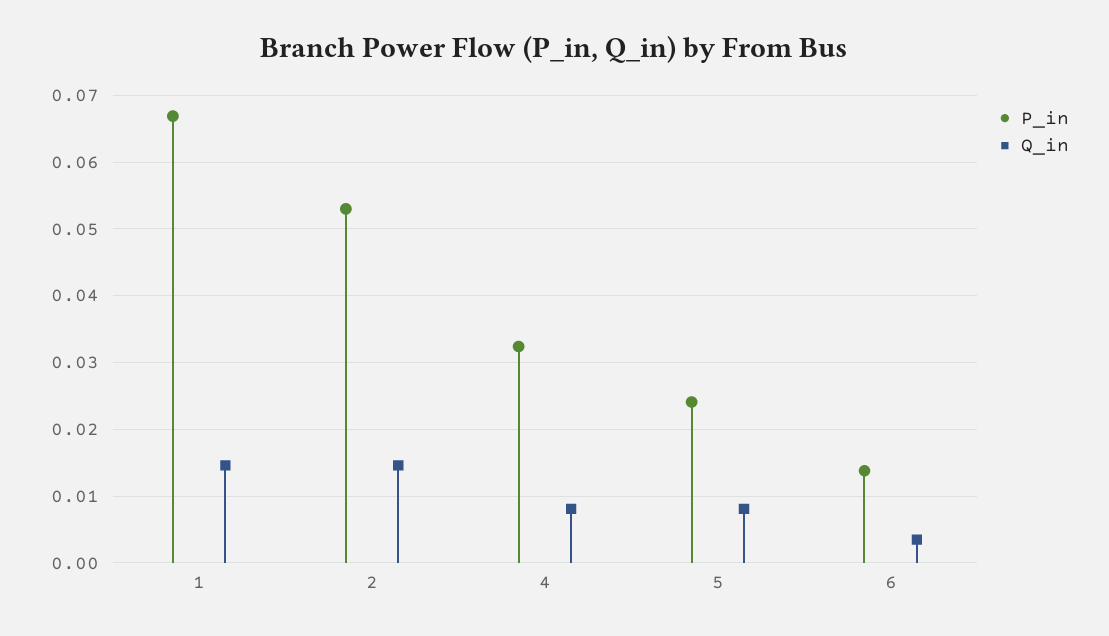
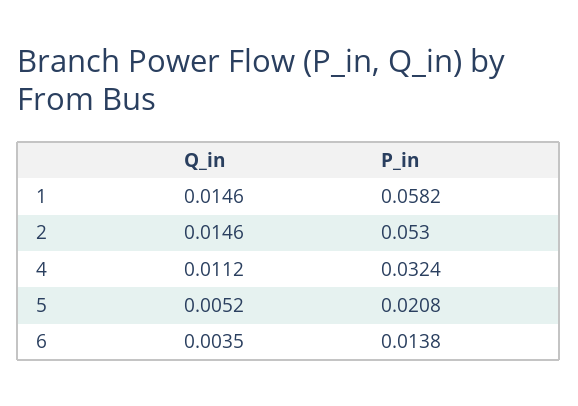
P_in, 1: 0.067 -> 0.0582
Q_in, 4: 0.008 -> 0.0112
P_in, 5: 0.024 -> 0.0208
Q_in, 5: 0.008 -> 0.0052

